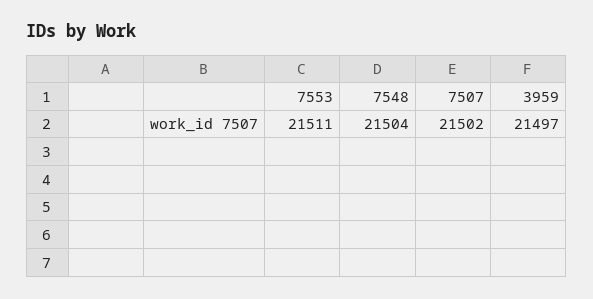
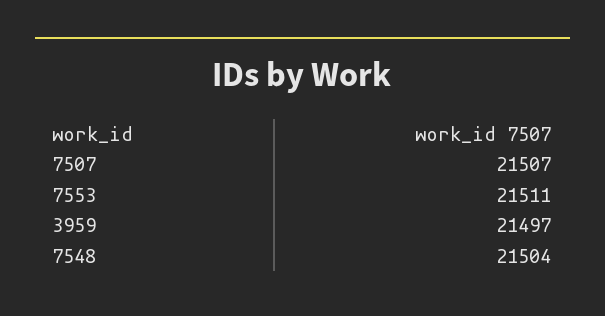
7507: 21502 -> 21507

